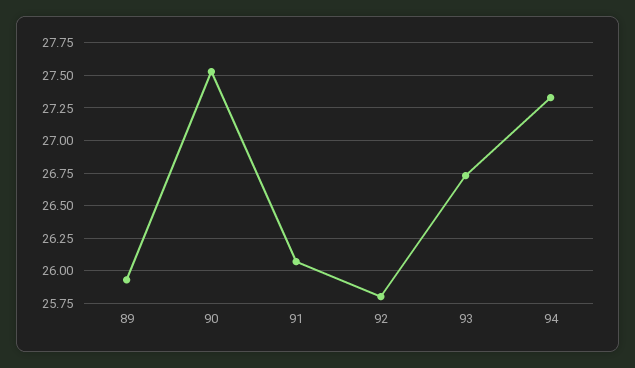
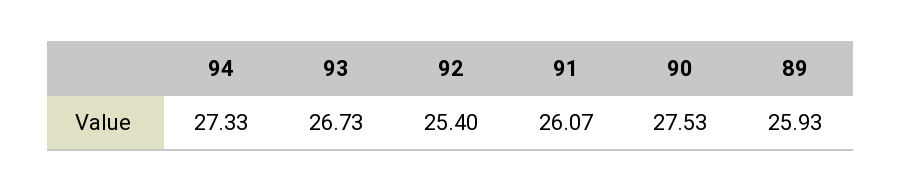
92: 25.8 -> 25.4

